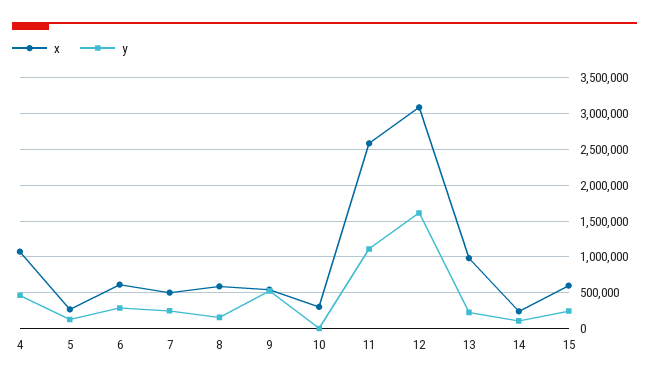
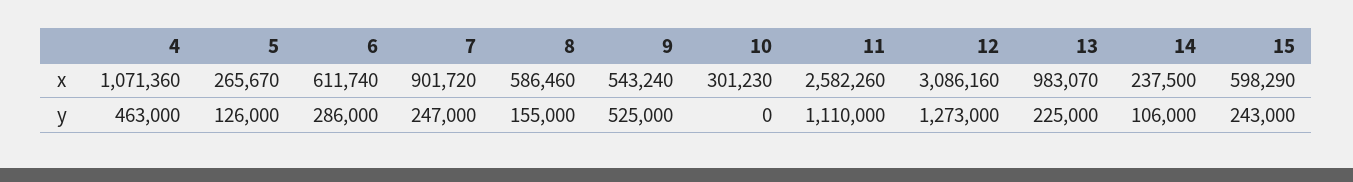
x, 7: 500000 -> 901720
y, 12: 1600000 -> 1273000

